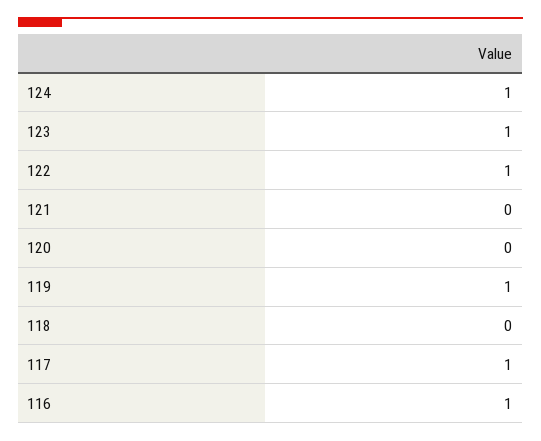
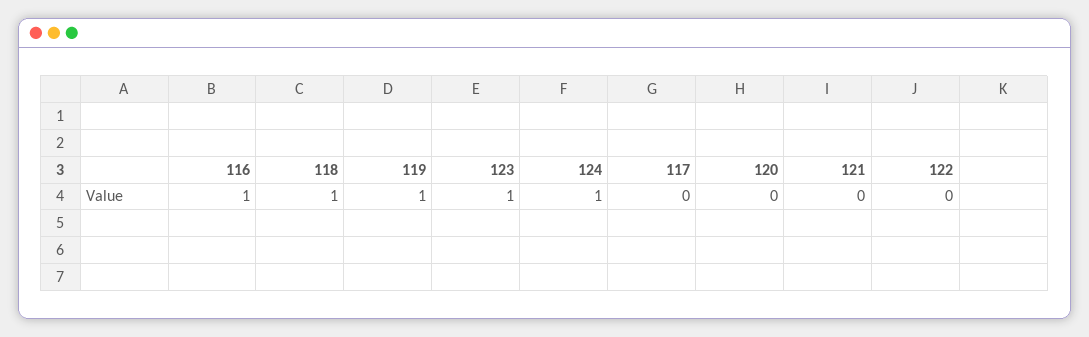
122: 1 -> 0
118: 0 -> 1
117: 1 -> 0

